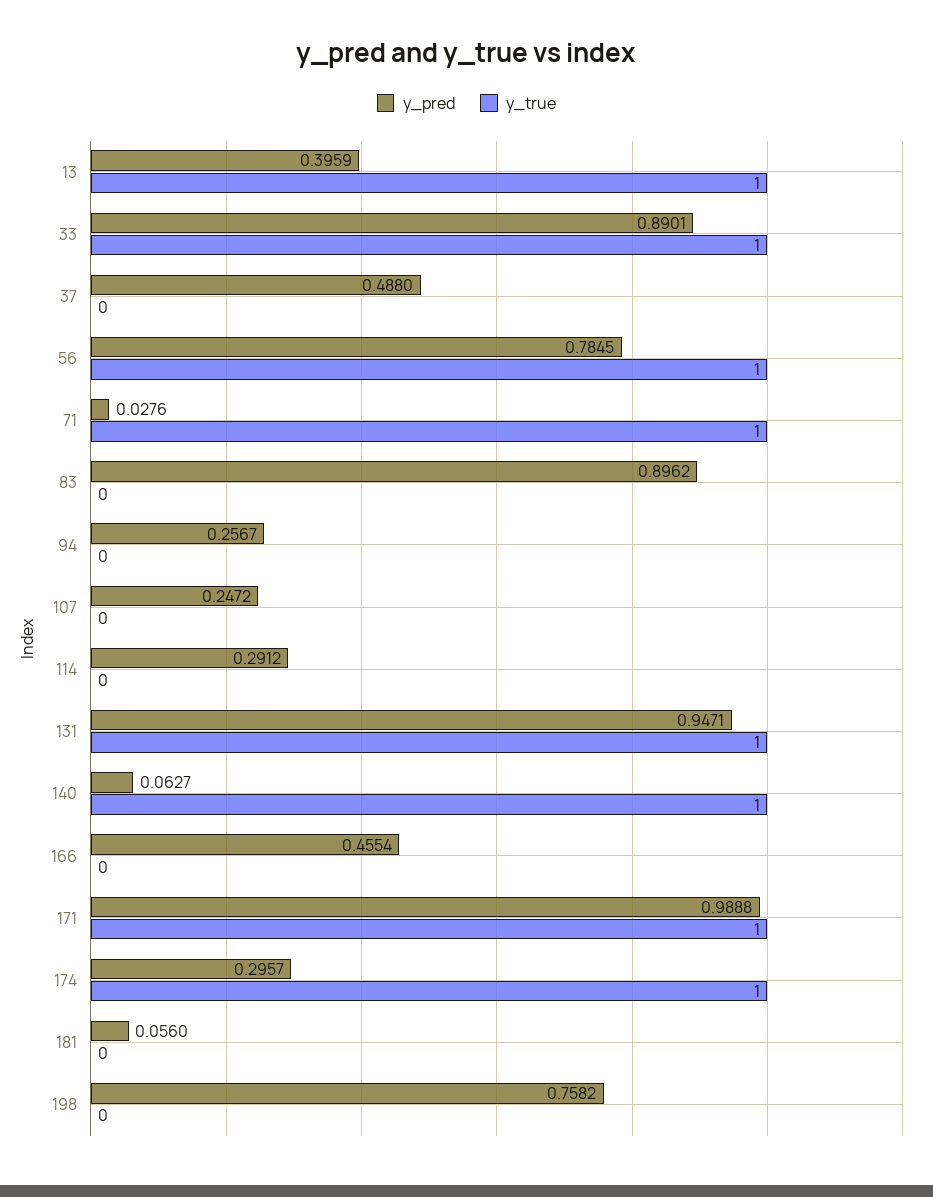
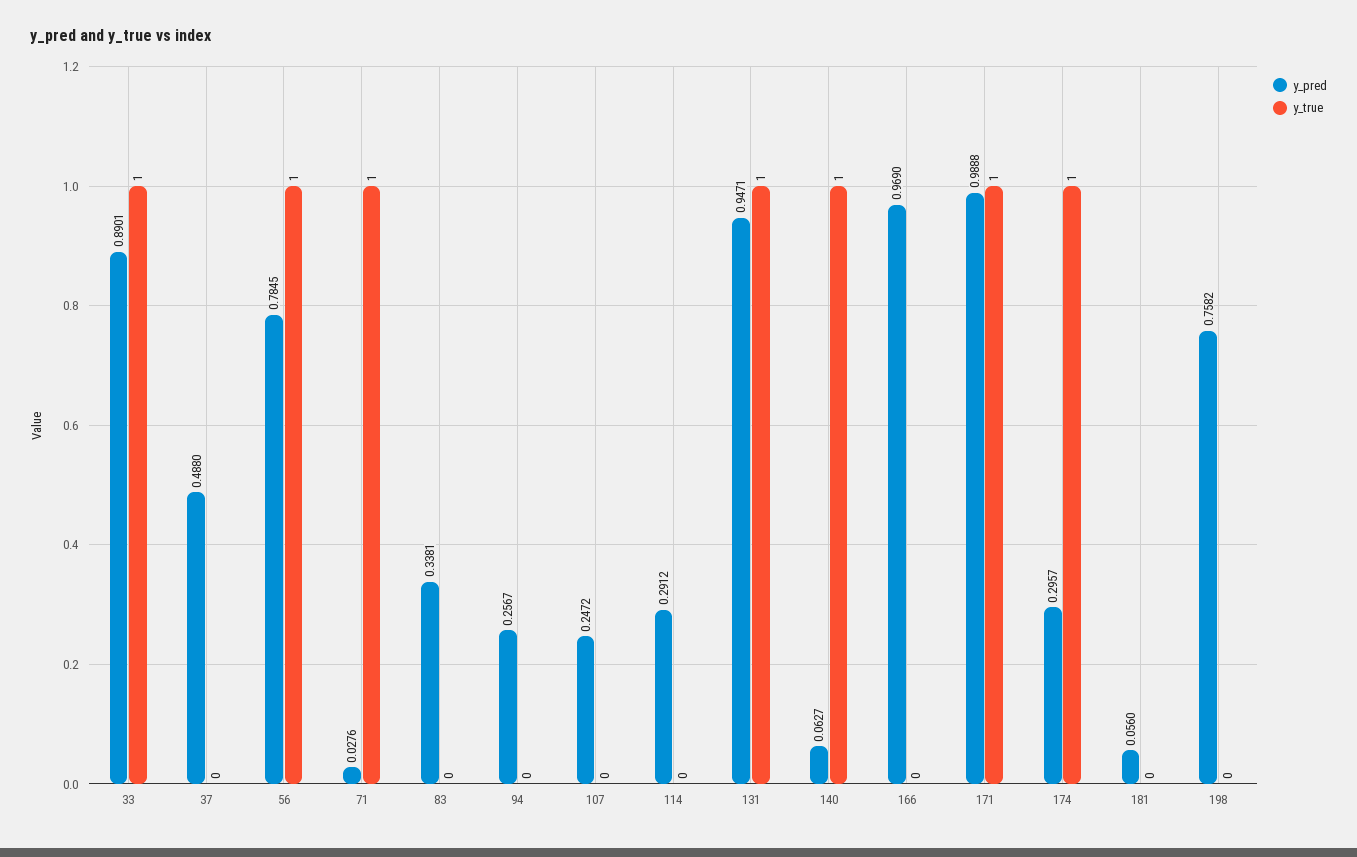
y_pred, 13: 0.3959 -> none
y_true, 13: 1 -> none
y_pred, 83: 0.8962 -> 0.3381
y_pred, 166: 0.4554 -> 0.969

